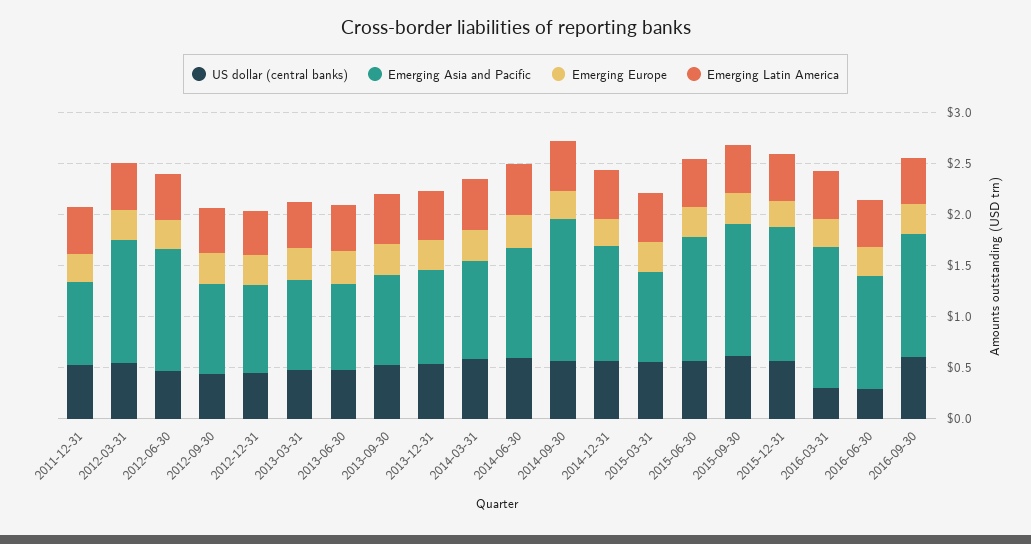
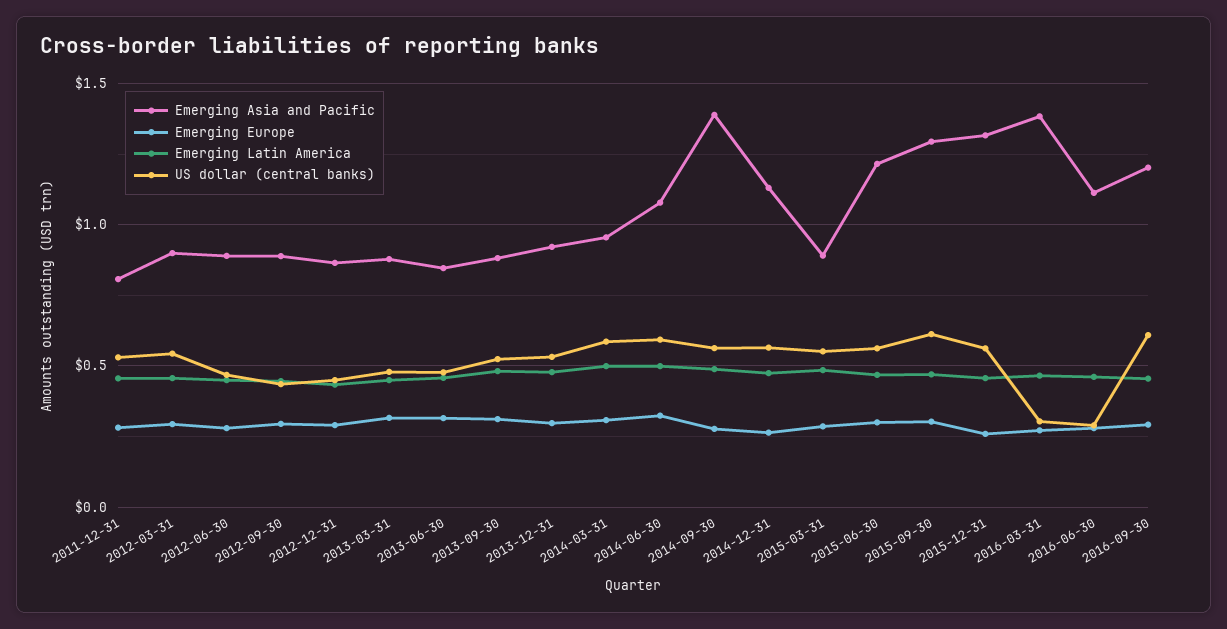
Emerging Asia and Pacific, 2012-03-31: 1.2 -> 0.9
Emerging Asia and Pacific, 2012-06-30: 1.2 -> 0.9

